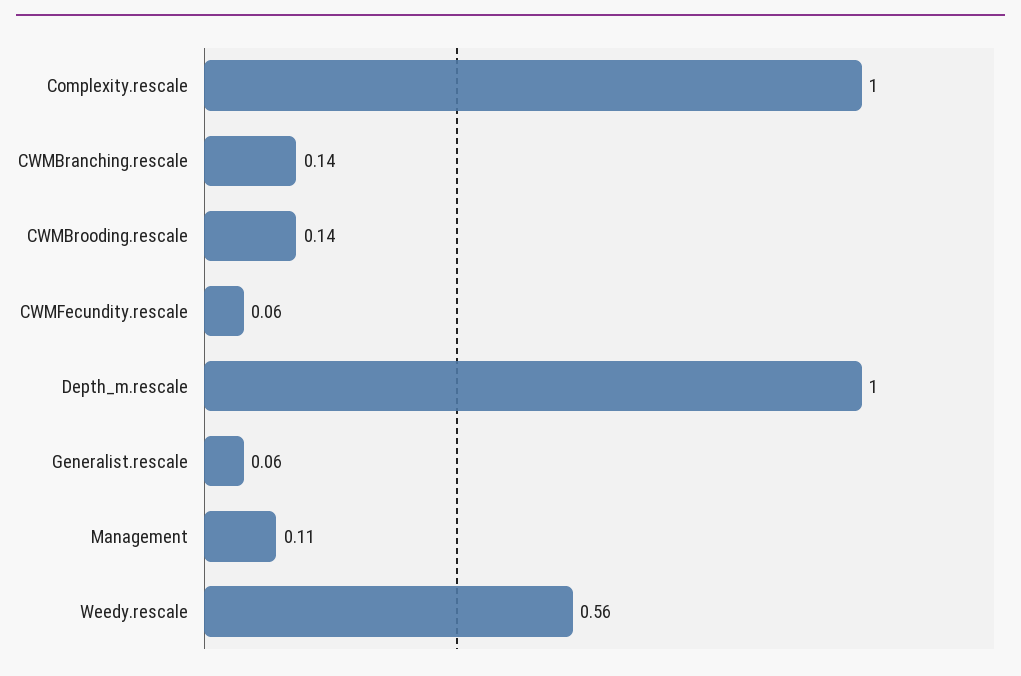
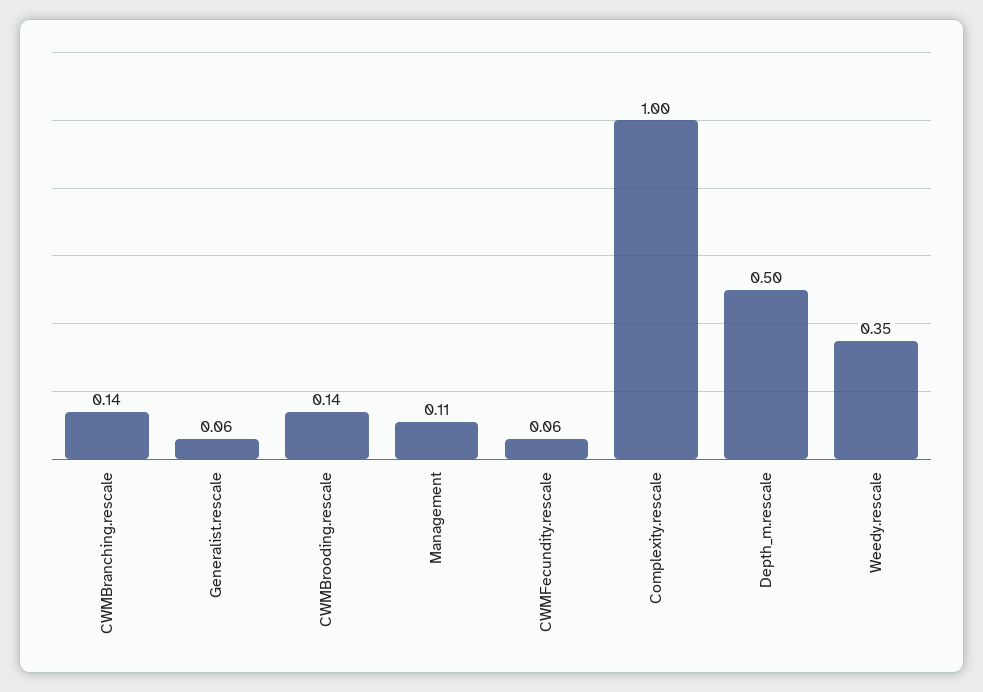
Depth_m.rescale: 1 -> 0.5
Weedy.rescale: 0.56 -> 0.35

